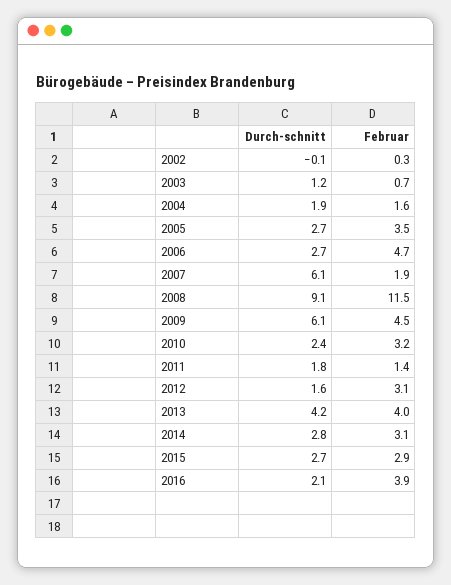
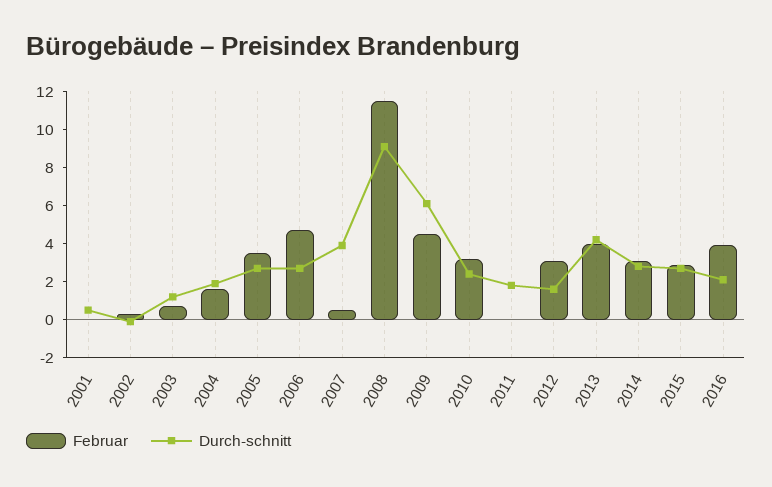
Durch-schnitt, 2007: 6.1 -> 4
Februar, 2007: 1.9 -> 0.5
Februar, 2011: 1.4 -> 0
Februar, 2001: none -> 0
Durch-schnitt, 2001: none -> 0.5

